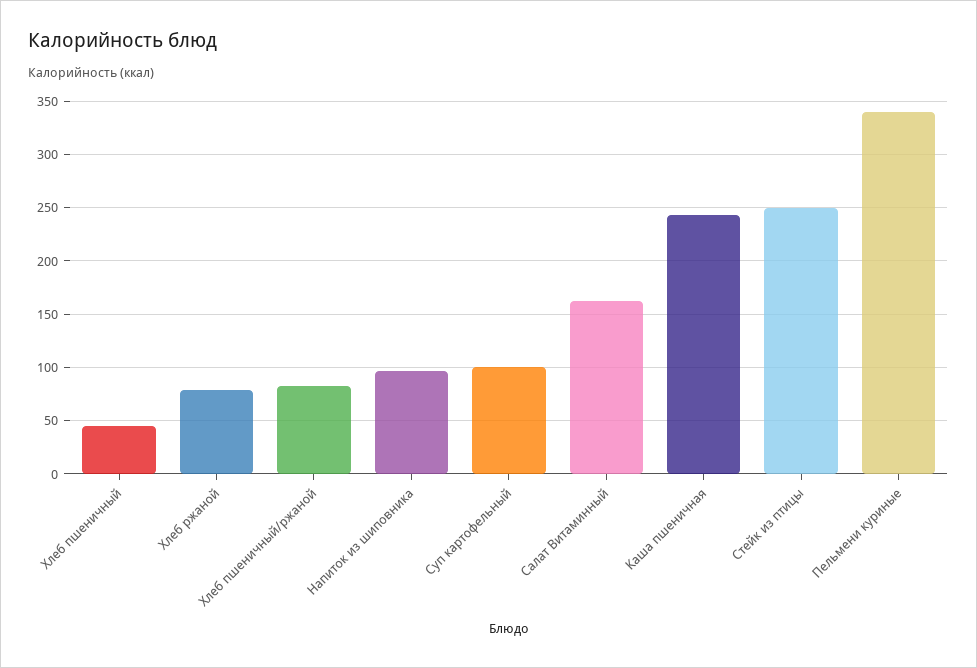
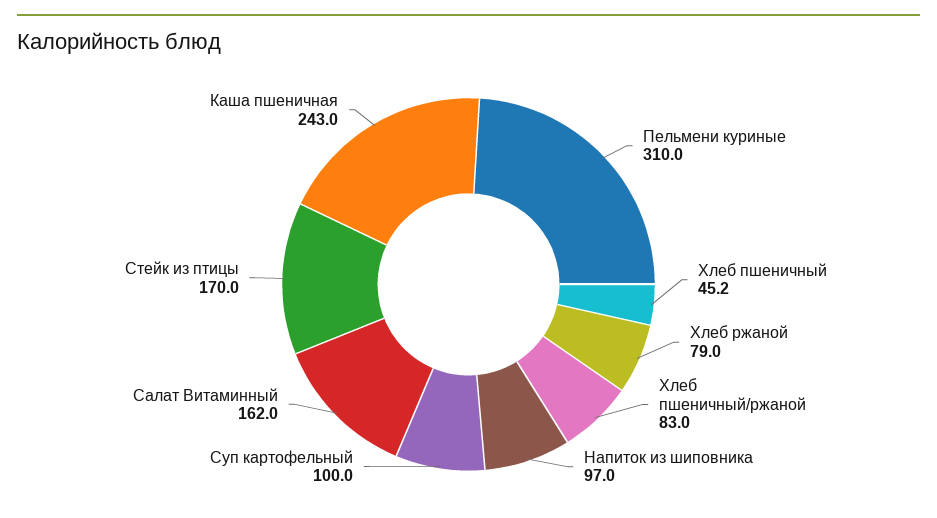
Стейк из птицы: 250 -> 170
Пельмени куриные: 340 -> 310

